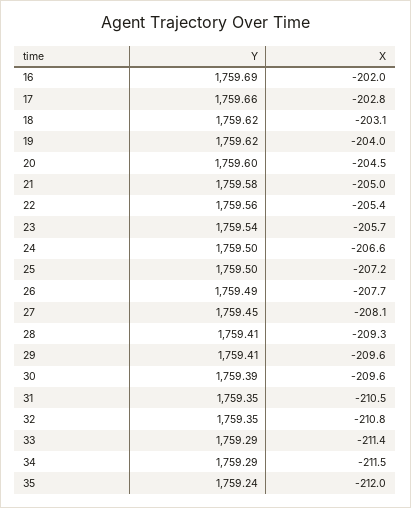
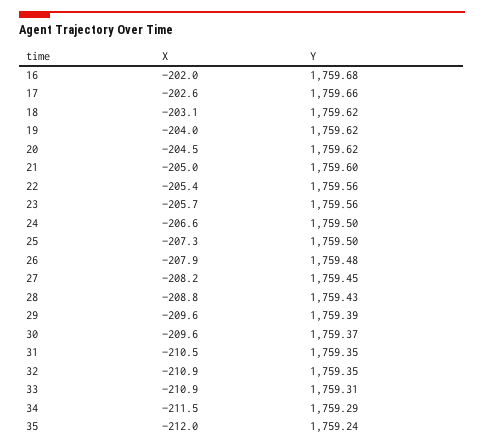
Y, 16: 1759.69 -> 1759.68
X, 17: -202.8 -> -202.6
Y, 20: 1759.6 -> 1759.62
Y, 21: 1759.58 -> 1759.6
Y, 23: 1759.54 -> 1759.56
X, 25: -207.2 -> -207.3
Y, 26: 1759.49 -> 1759.48
X, 26: -207.7 -> -207.9
X, 27: -208.1 -> -208.2
Y, 28: 1759.41 -> 1759.43
X, 28: -209.3 -> -208.8
Y, 29: 1759.41 -> 1759.39
Y, 30: 1759.39 -> 1759.37
X, 32: -210.8 -> -210.9
Y, 33: 1759.29 -> 1759.31
X, 33: -211.4 -> -210.9

